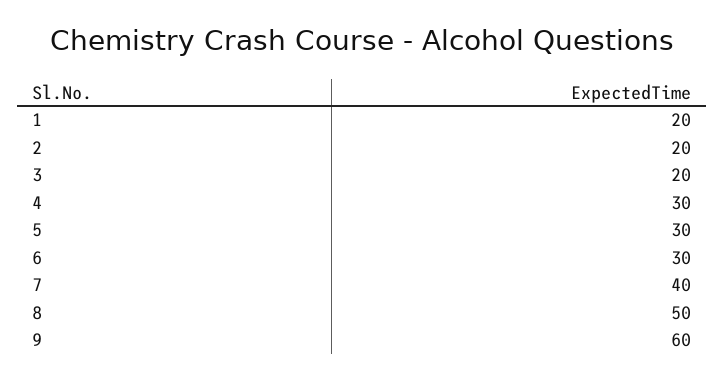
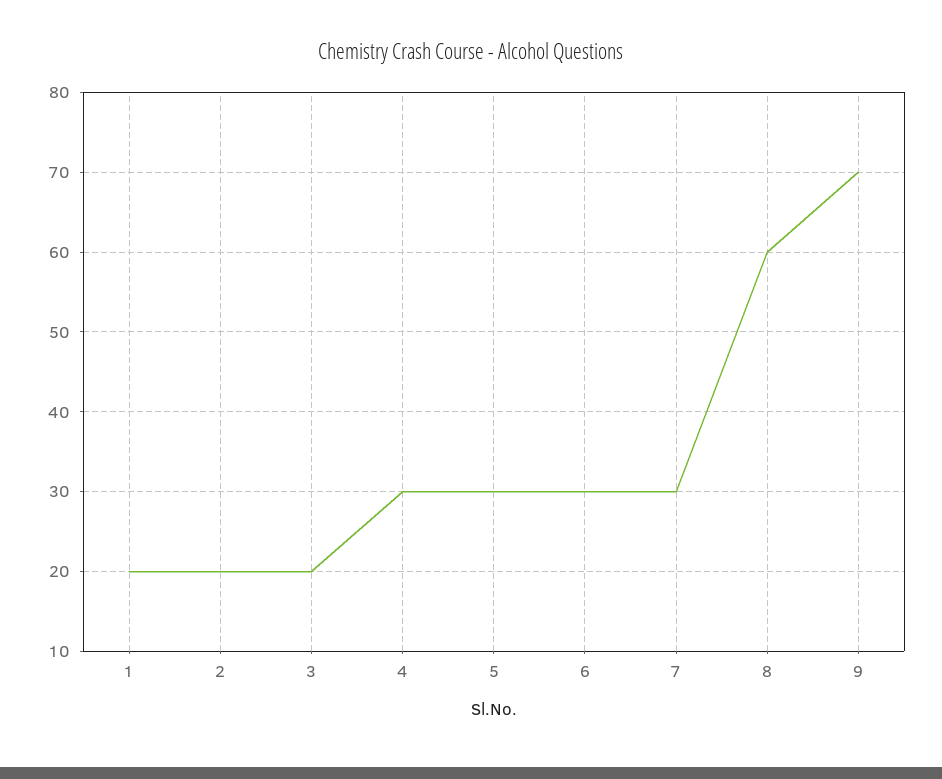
7: 40 -> 30
8: 50 -> 60
9: 60 -> 70

